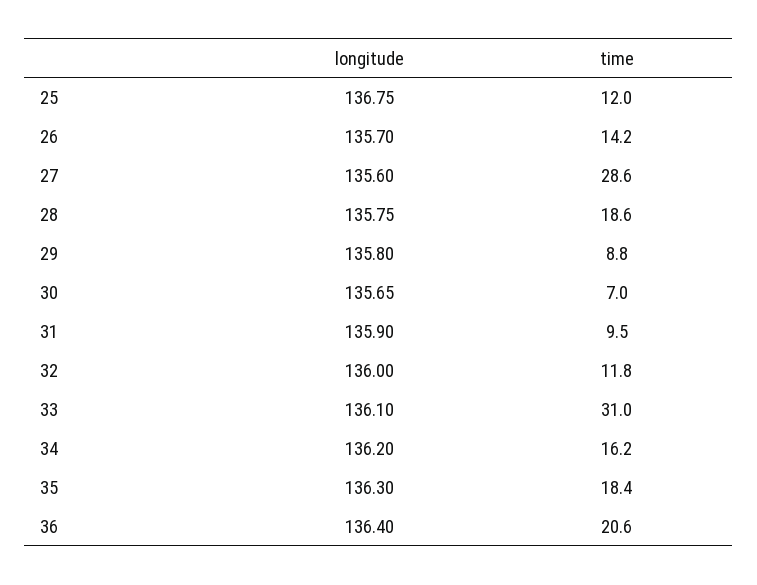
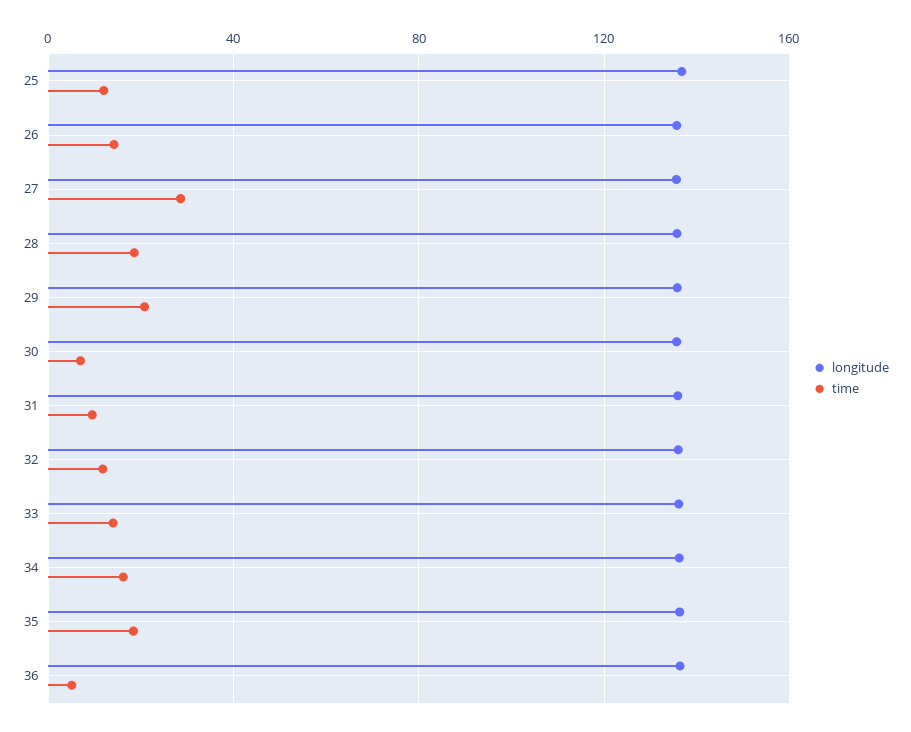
time, 29: 8.8 -> 20
time, 33: 31 -> 15
time, 36: 20.6 -> 5

